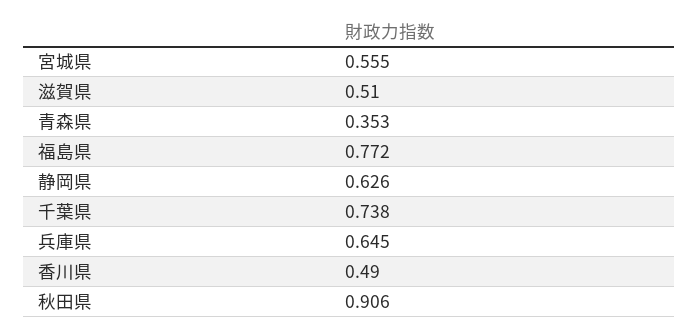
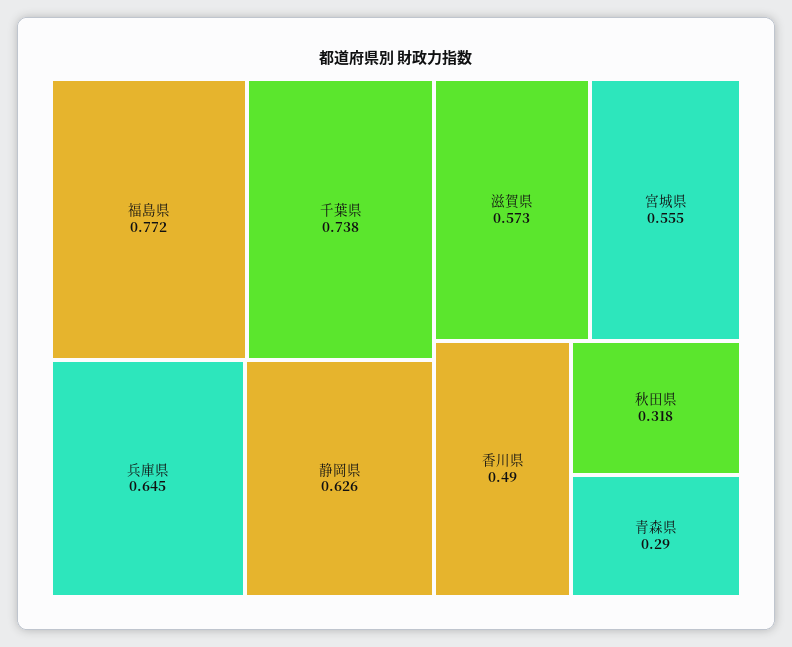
滋賀県: 0.51 -> 0.573
青森県: 0.353 -> 0.29
秋田県: 0.906 -> 0.318

